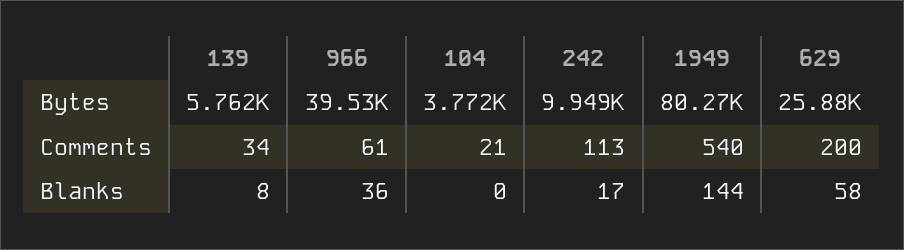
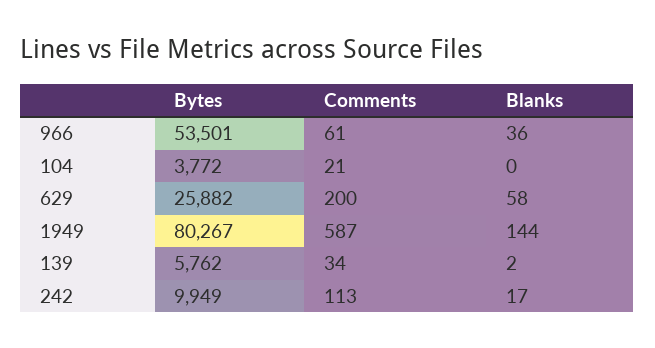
966, Bytes: 39530 -> 53501
1949, Comments: 540 -> 587
139, Blanks: 8 -> 2

